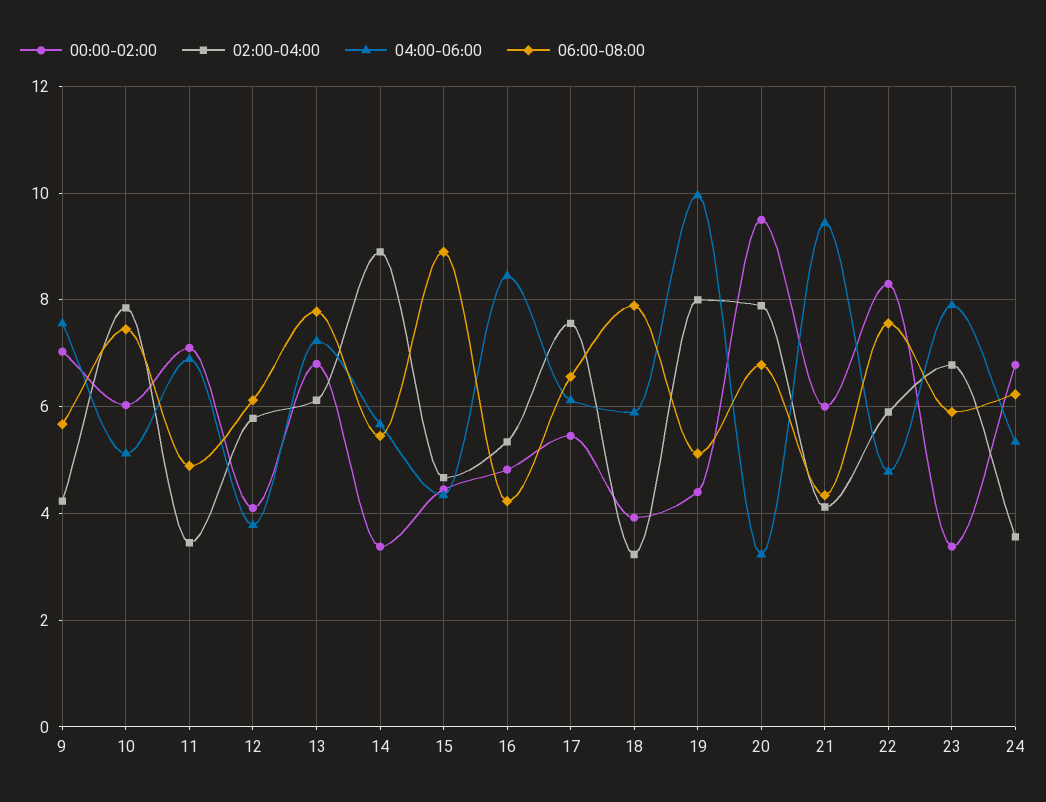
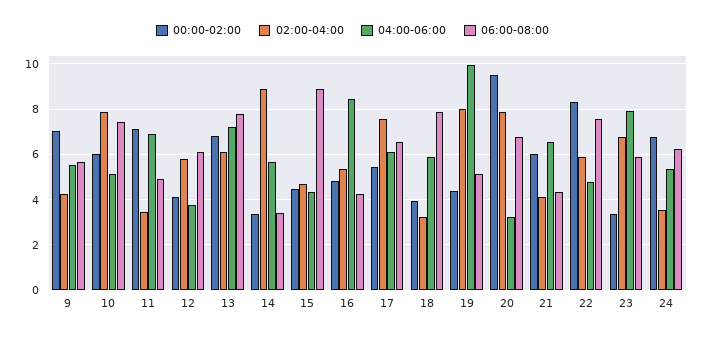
04:00-06:00, 9: 7.6 -> 5.5
06:00-08:00, 14: 5.4 -> 3.5
04:00-06:00, 21: 9.4 -> 6.5

